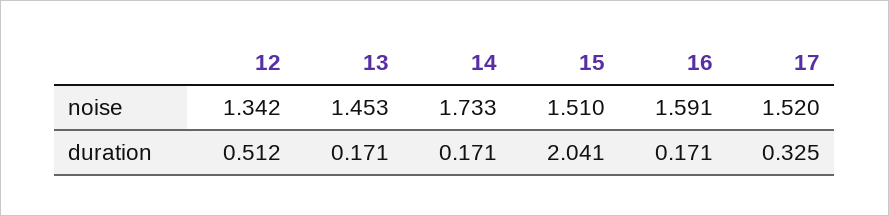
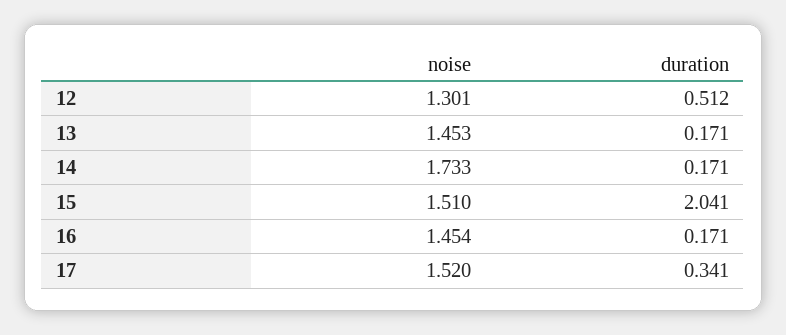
12, noise: 1.342 -> 1.301
16, noise: 1.591 -> 1.454
17, duration: 0.325 -> 0.341

